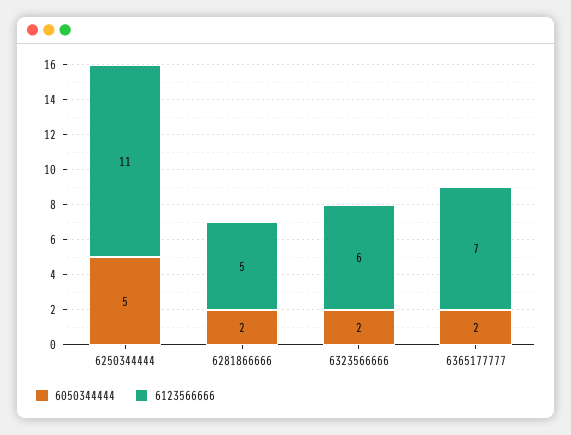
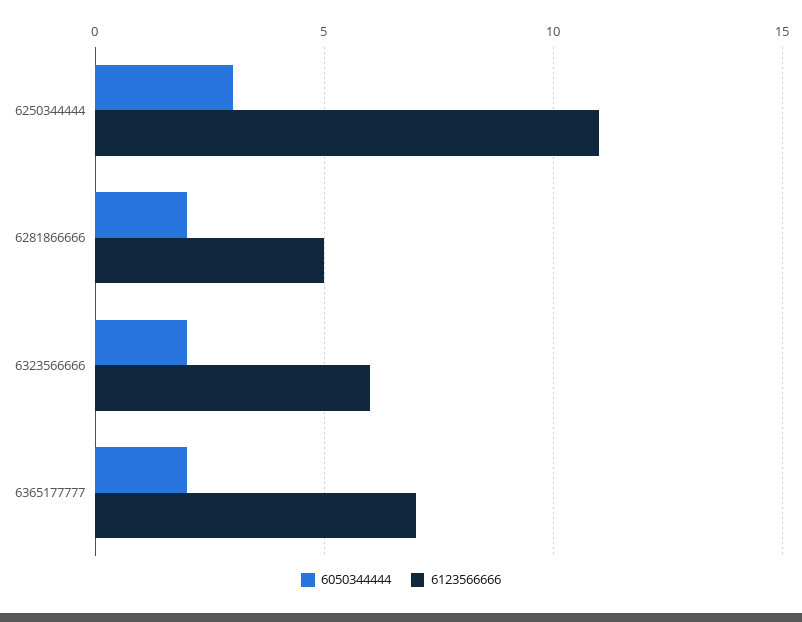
6050344444, 6250344444: 5 -> 3

